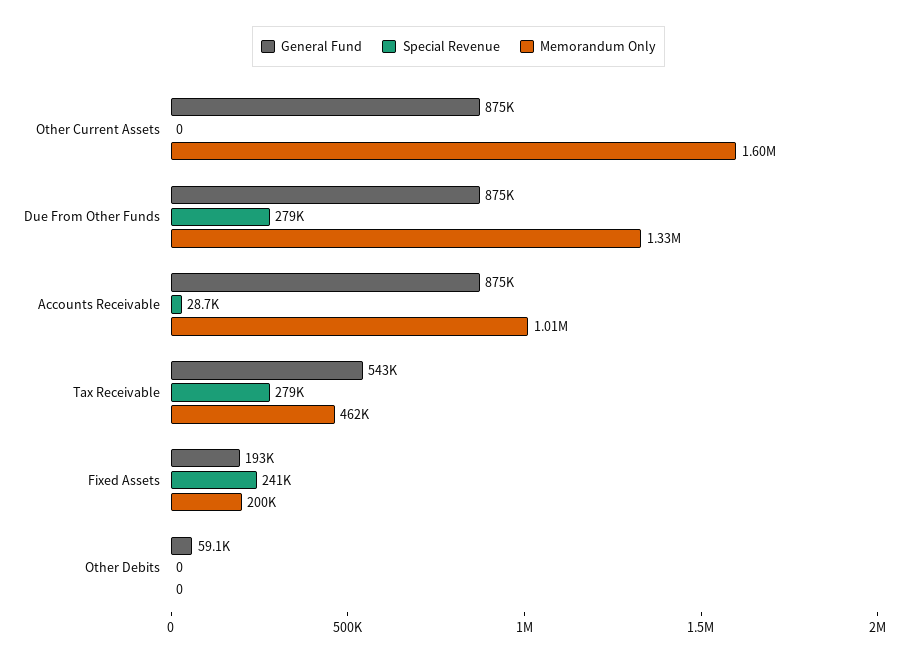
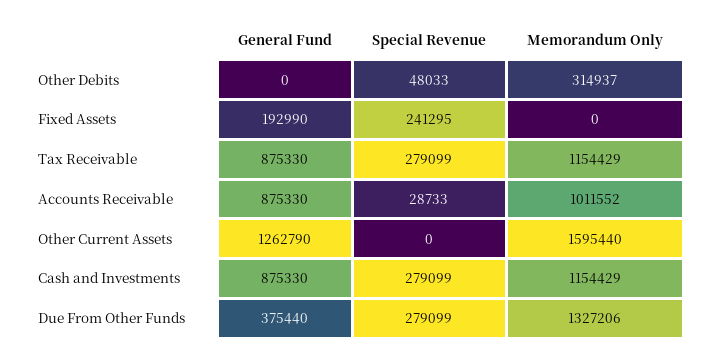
General Fund, Other Current Assets: 875000 -> 1262790
General Fund, Due From Other Funds: 875000 -> 375440
General Fund, Tax Receivable: 543000 -> 875330
Memorandum Only, Tax Receivable: 462000 -> 1154429
Memorandum Only, Fixed Assets: 200000 -> 0
General Fund, Other Debits: 59100 -> 0
Special Revenue, Other Debits: 0 -> 48033
Memorandum Only, Other Debits: 0 -> 314937
General Fund, Cash and Investments: none -> 875330
Special Revenue, Cash and Investments: none -> 279099
Memorandum Only, Cash and Investments: none -> 1154429

